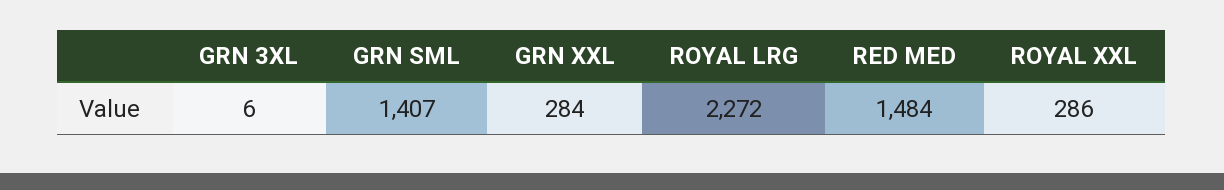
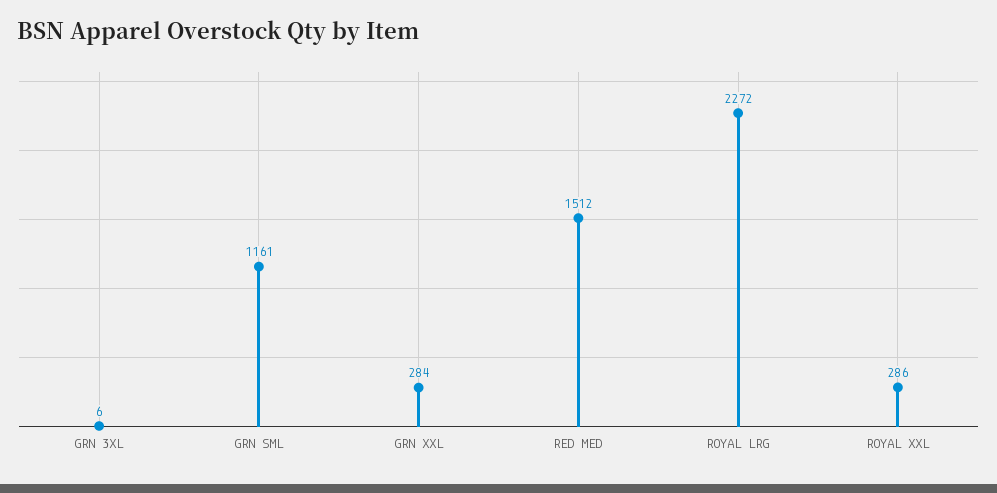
GRN SML: 1407 -> 1161
RED MED: 1484 -> 1512

